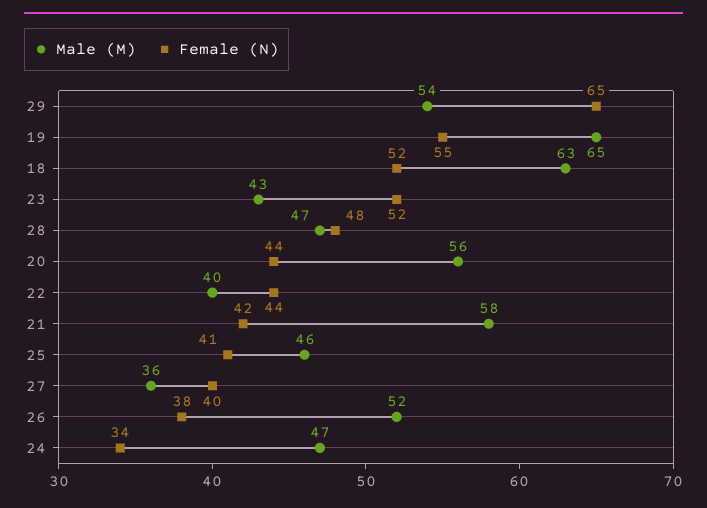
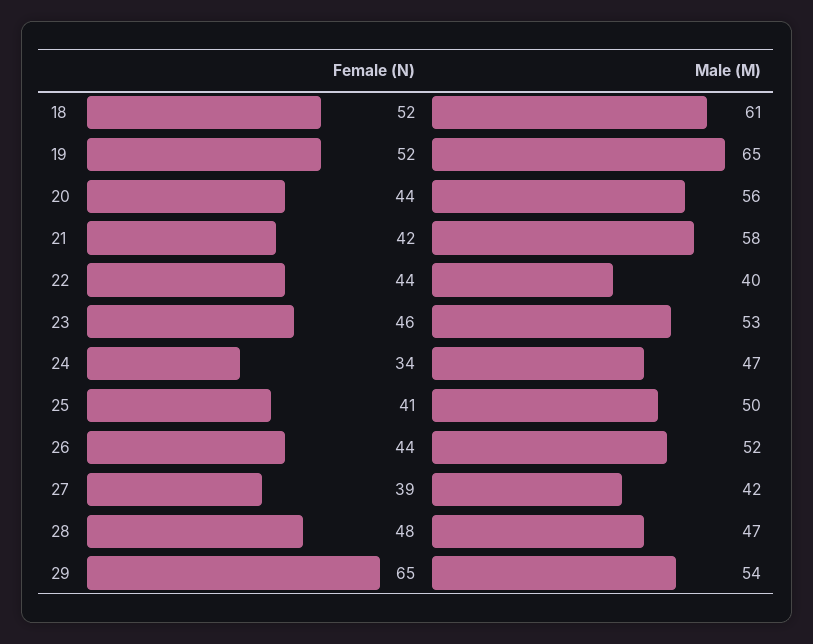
Female (N), 19: 55 -> 52
Male (M), 18: 63 -> 61
Male (M), 23: 43 -> 53
Female (N), 23: 52 -> 46
Male (M), 25: 46 -> 50
Male (M), 27: 36 -> 42
Female (N), 27: 40 -> 39
Female (N), 26: 38 -> 44

